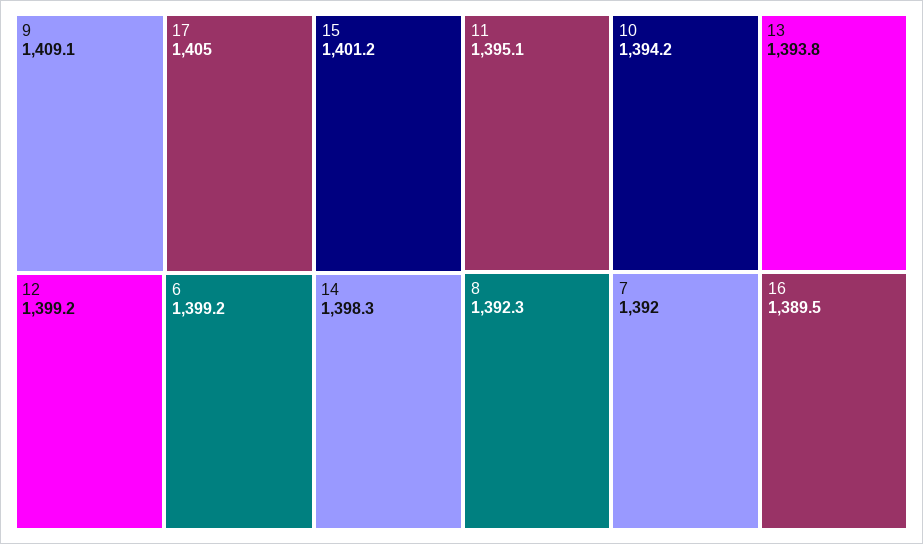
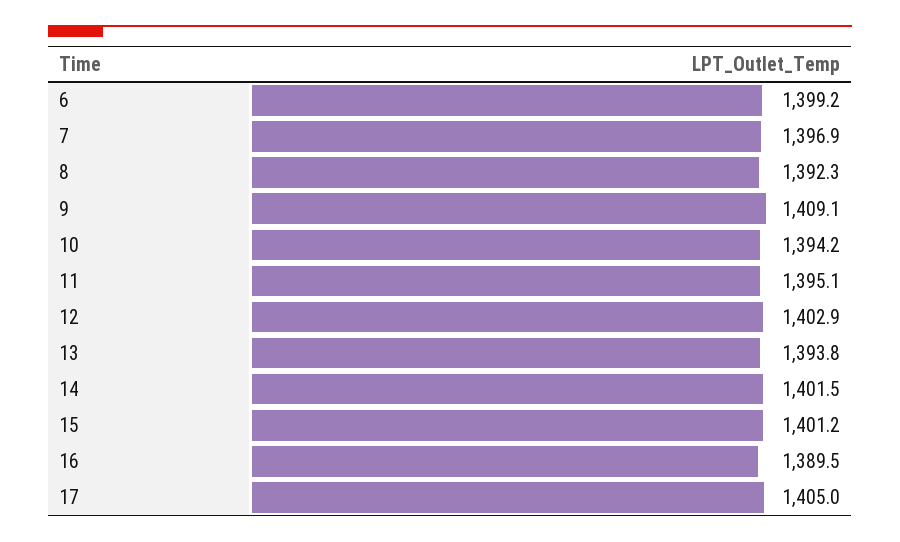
12: 1399.2 -> 1402.9
14: 1398.3 -> 1401.5
7: 1392 -> 1396.9

